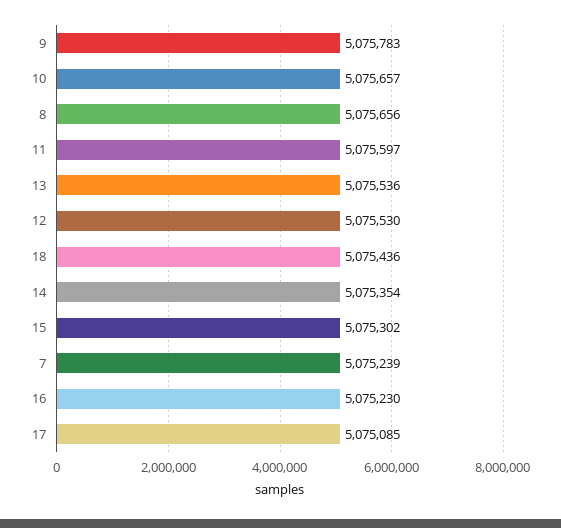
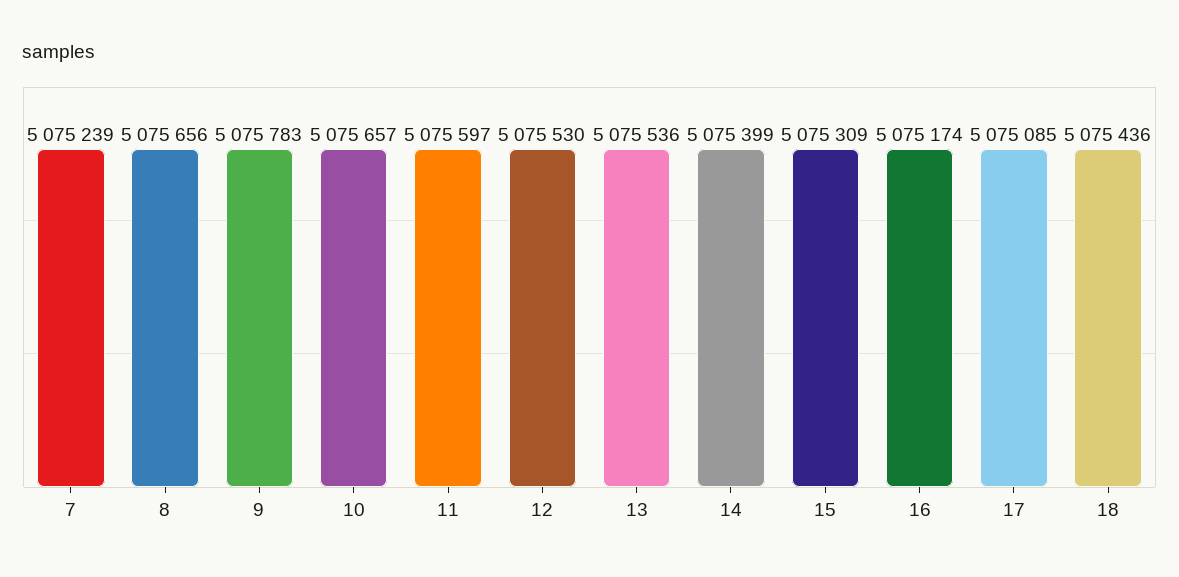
14: 5075354 -> 5075399
15: 5075302 -> 5075309
16: 5075230 -> 5075174

